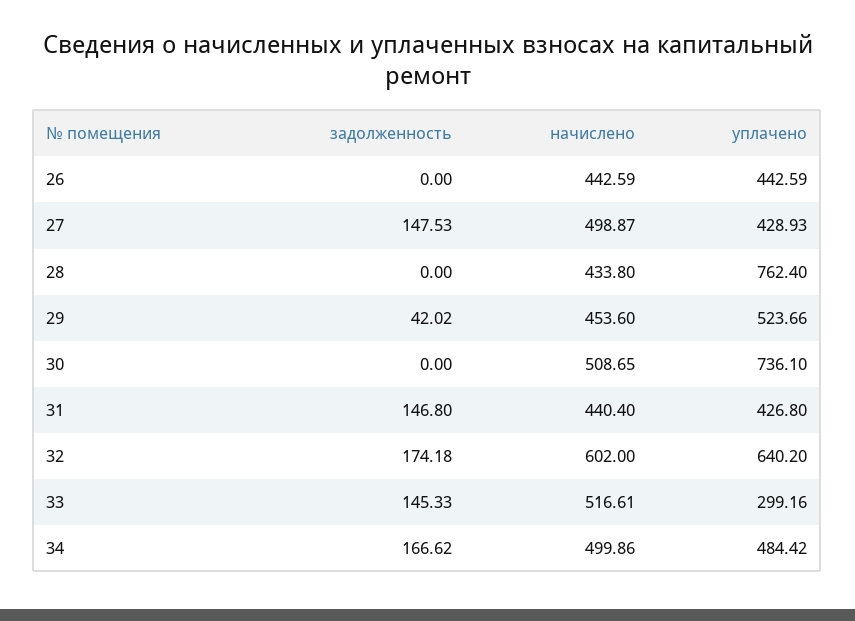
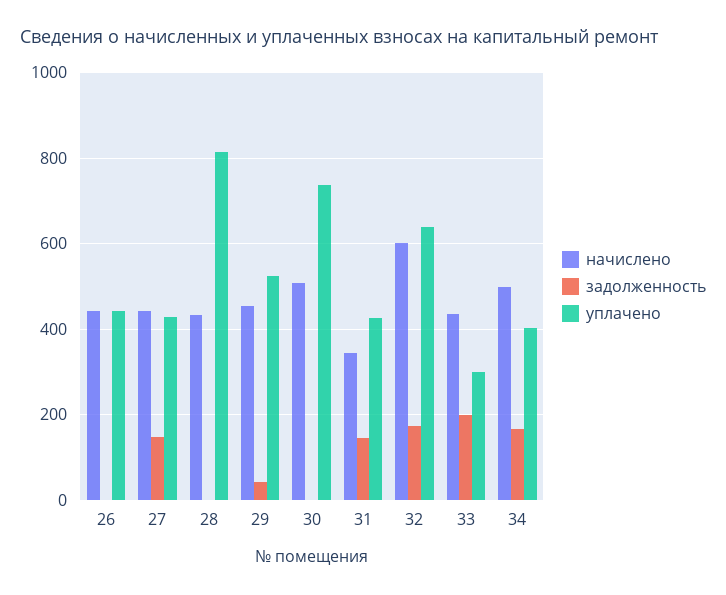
начислено, 27: 498.87 -> 440
уплачено, 28: 762.4 -> 820
начислено, 31: 440.4 -> 340
задолженность, 33: 145.33 -> 200
начислено, 33: 516.61 -> 440
уплачено, 34: 484.42 -> 400

